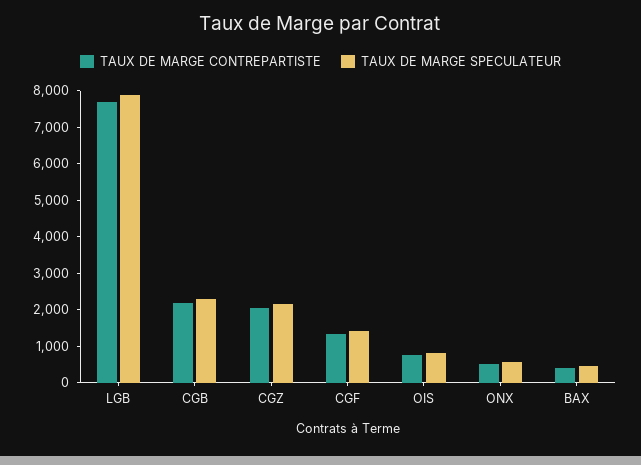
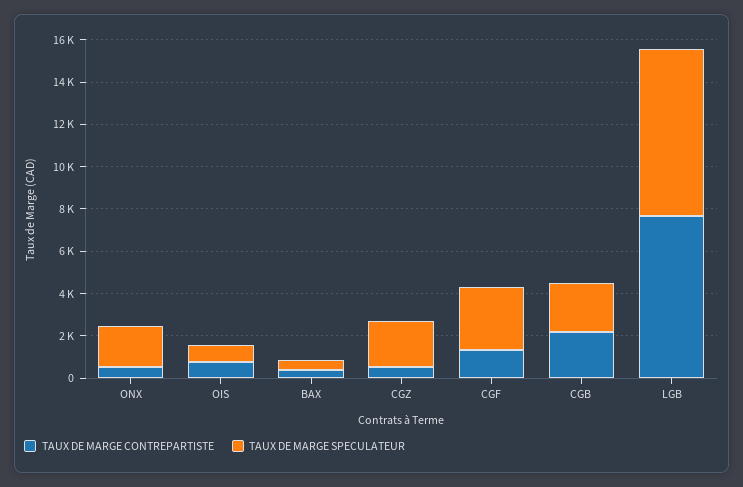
TAUX DE MARGE CONTREPARTISTE, CGZ: 2000 -> 500
TAUX DE MARGE SPECULATEUR, CGF: 1500 -> 3000
TAUX DE MARGE SPECULATEUR, ONX: 500 -> 2000

